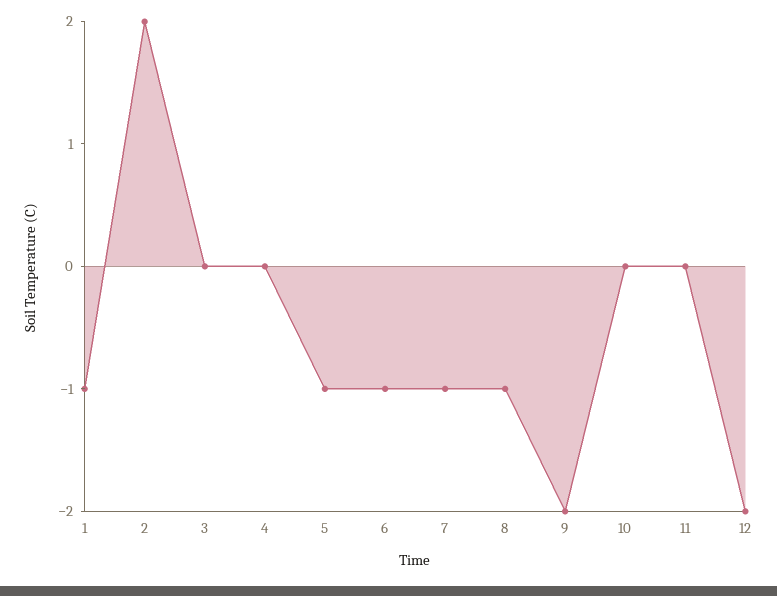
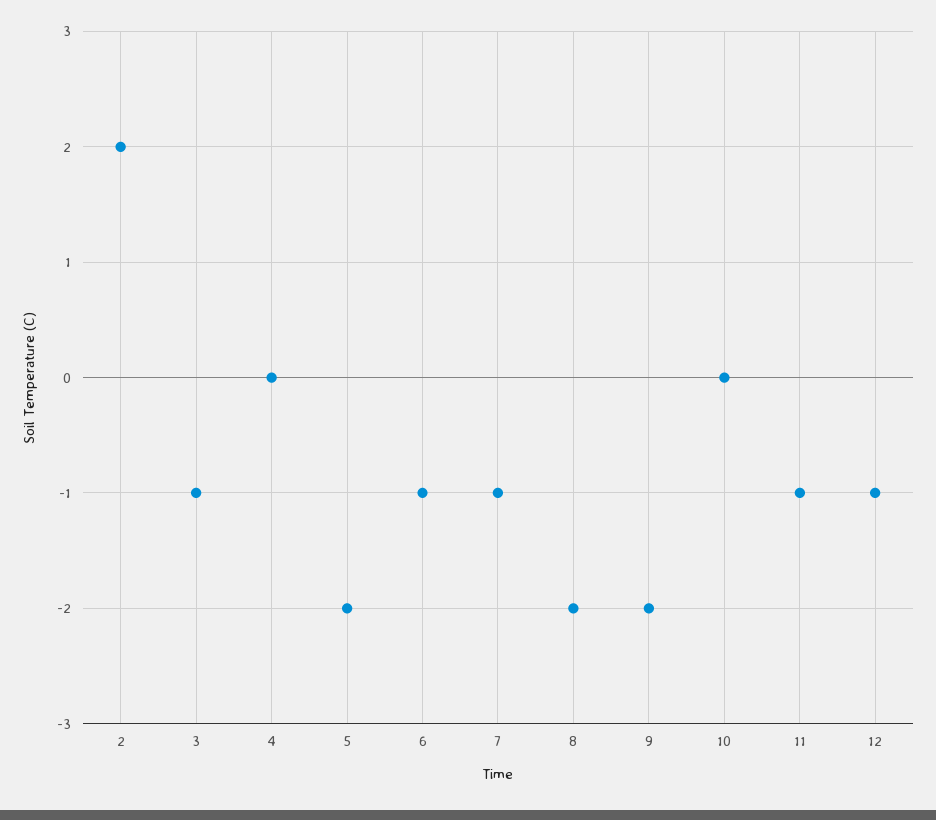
1: -1 -> none
3: 0 -> -1
5: -1 -> -2
8: -1 -> -2
11: 0 -> -1
12: -2 -> -1

